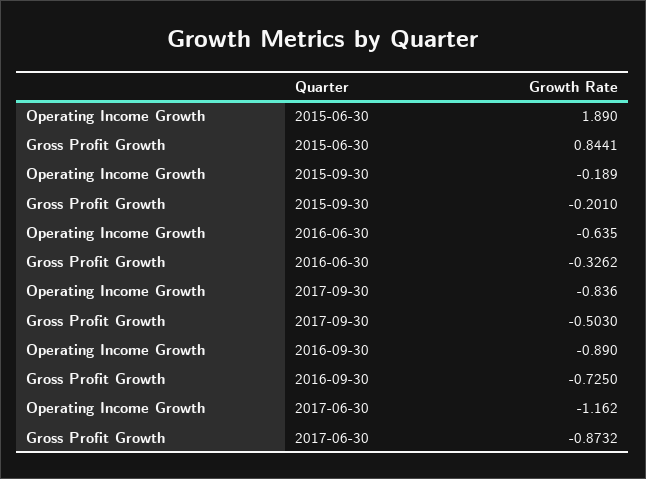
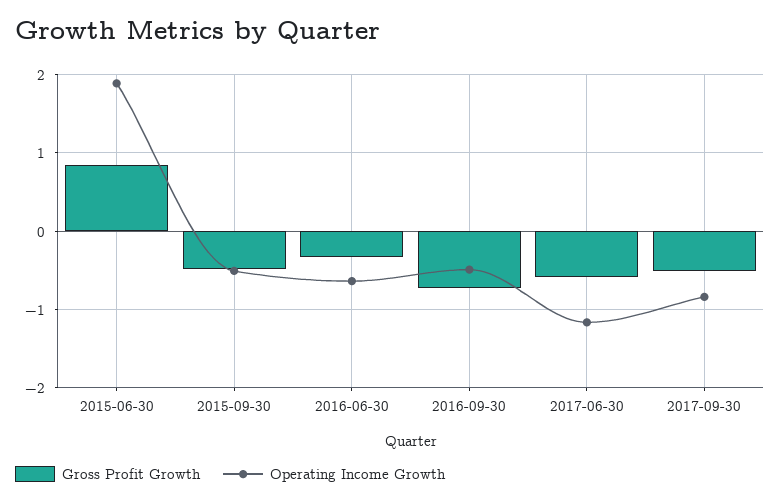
Operating Income Growth, 2015-09-30: -0.189 -> -0.5
Gross Profit Growth, 2015-09-30: -0.201 -> -0.5
Operating Income Growth, 2016-09-30: -0.89 -> -0.5
Gross Profit Growth, 2017-06-30: -0.8732 -> -0.6

